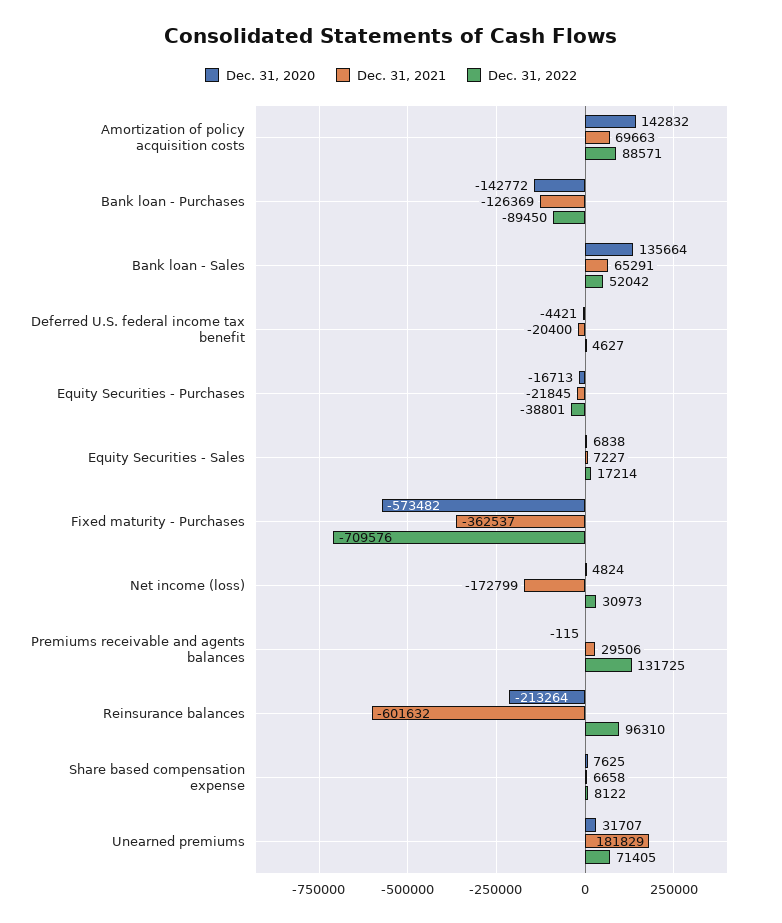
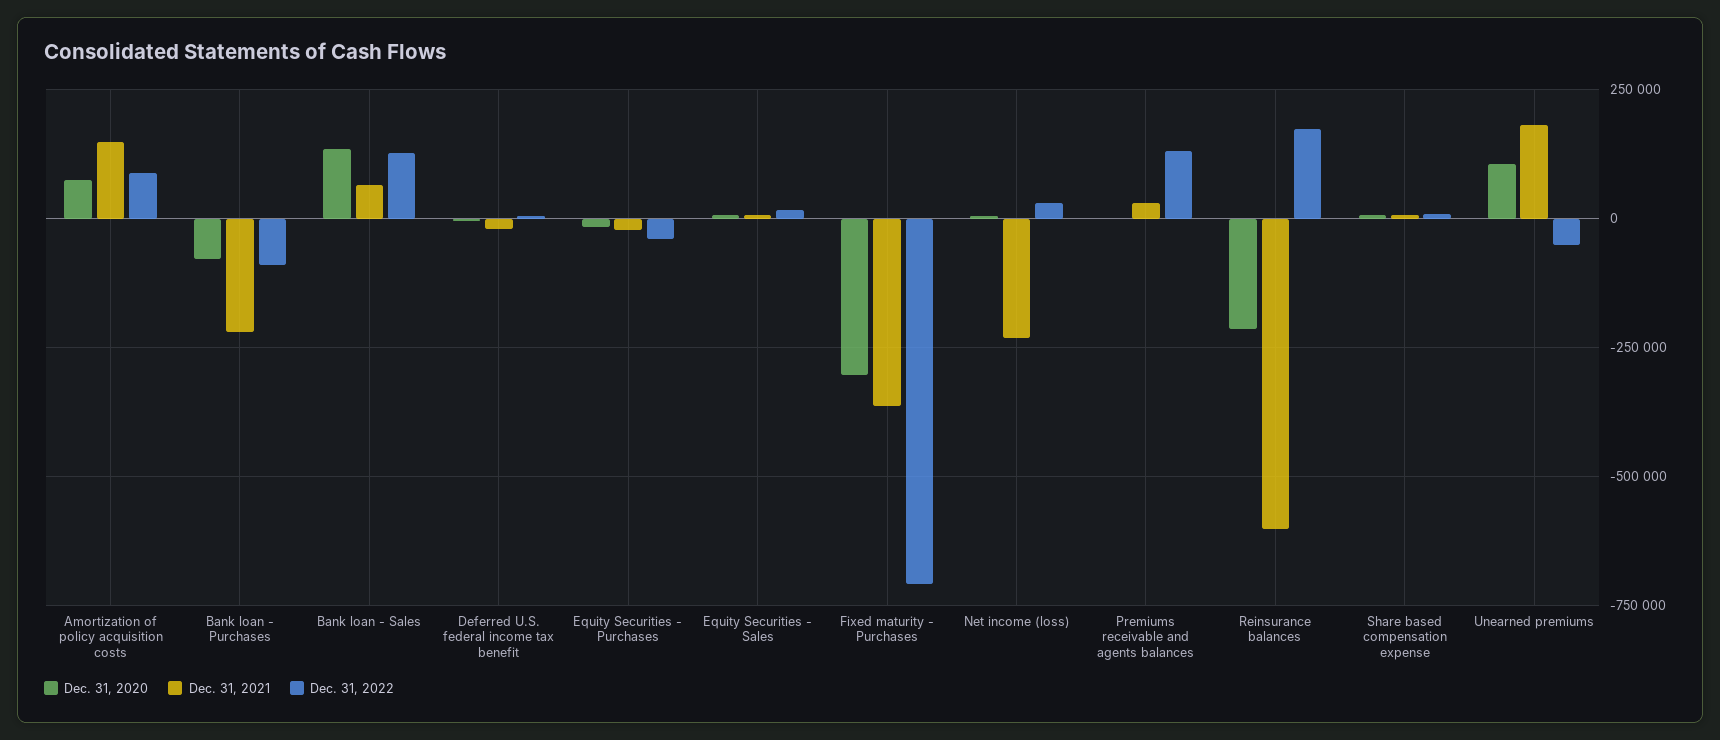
Dec. 31, 2020, Amortization of policy acquisition costs: 142832 -> 75000
Dec. 31, 2021, Amortization of policy acquisition costs: 69663 -> 150000
Dec. 31, 2020, Bank loan - Purchases: -142772 -> -75000
Dec. 31, 2021, Bank loan - Purchases: -126369 -> -225000
Dec. 31, 2022, Bank loan - Sales: 52042 -> 125000
Dec. 31, 2020, Fixed maturity - Purchases: -573482 -> -300000
Dec. 31, 2021, Net income (loss): -172799 -> -225000
Dec. 31, 2022, Reinsurance balances: 96310 -> 175000
Dec. 31, 2020, Unearned premiums: 31707 -> 100000
Dec. 31, 2022, Unearned premiums: 71405 -> -50000

